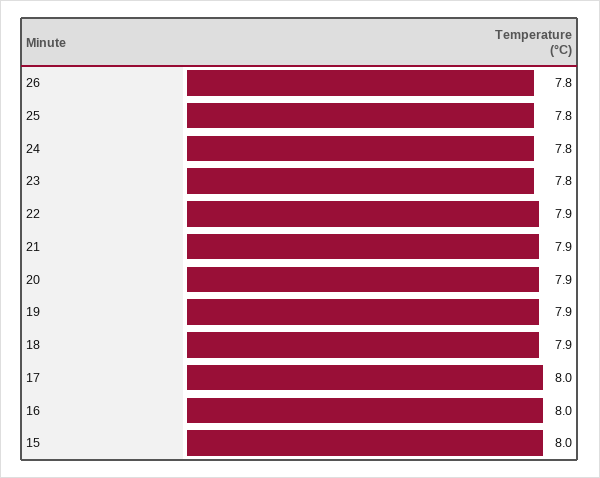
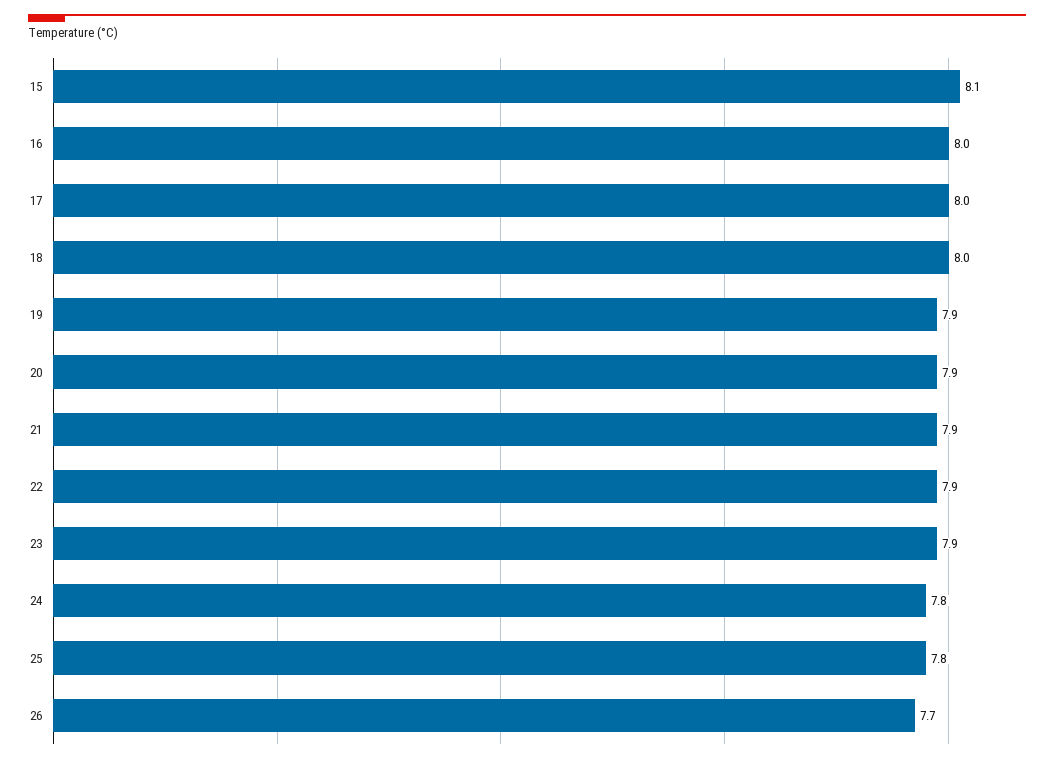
26: 7.8 -> 7.7
23: 7.8 -> 7.9
18: 7.9 -> 8
15: 8 -> 8.1

